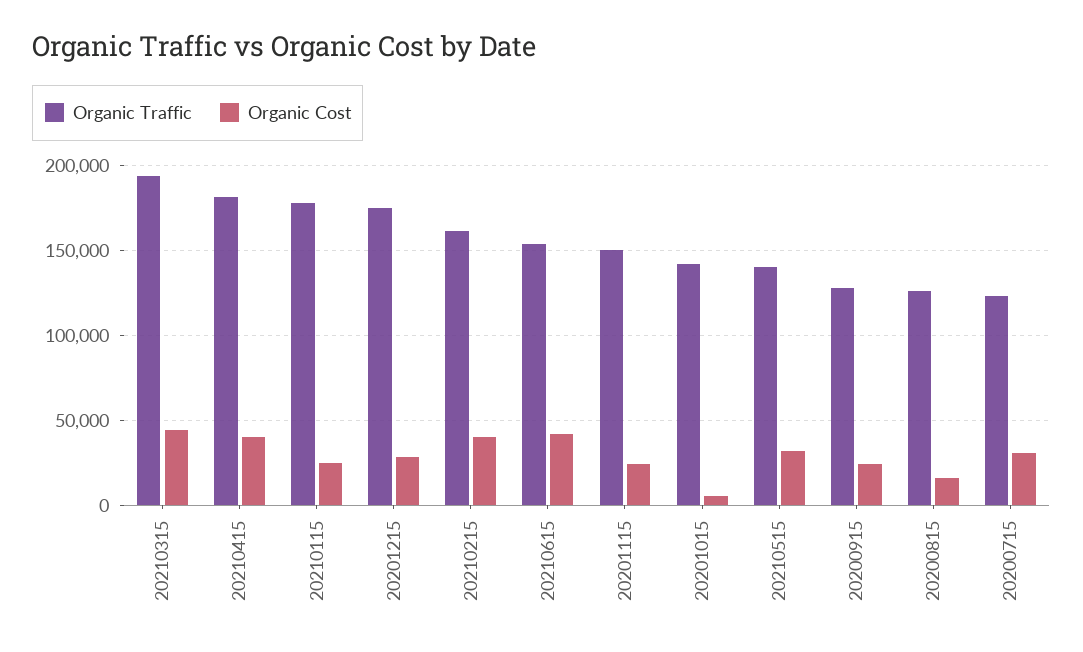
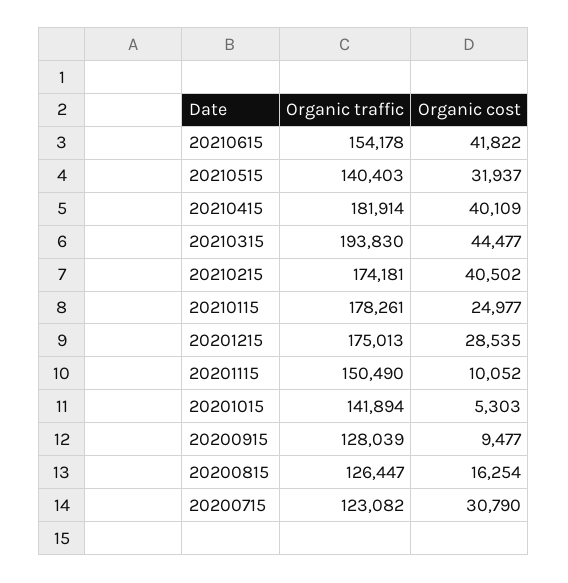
Organic Traffic, 20210215: 160000 -> 174181
Organic Cost, 20201115: 25000 -> 10052
Organic Cost, 20200915: 25000 -> 9477

